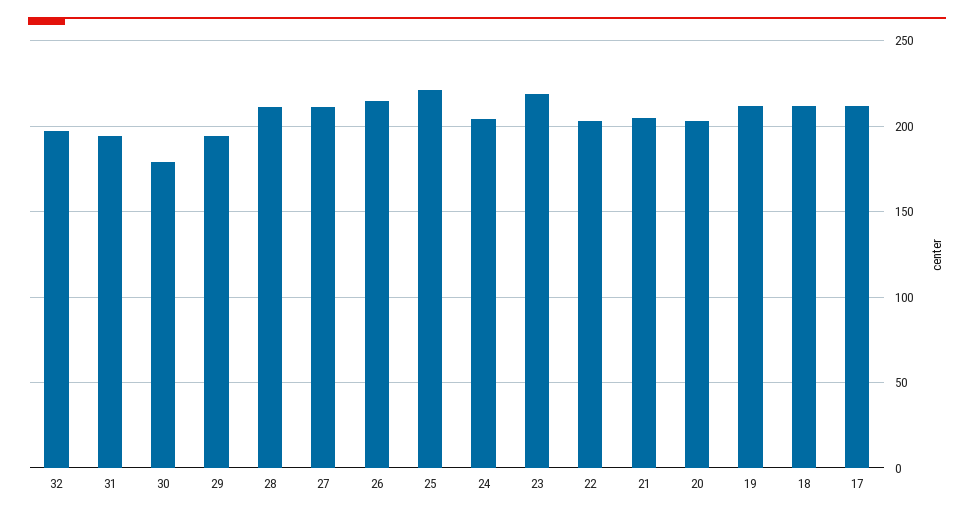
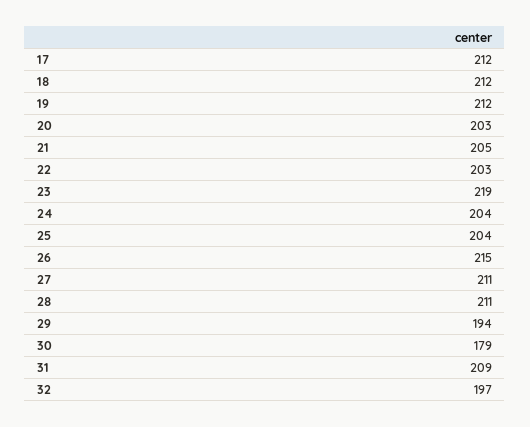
31: 195 -> 209
25: 220 -> 204

